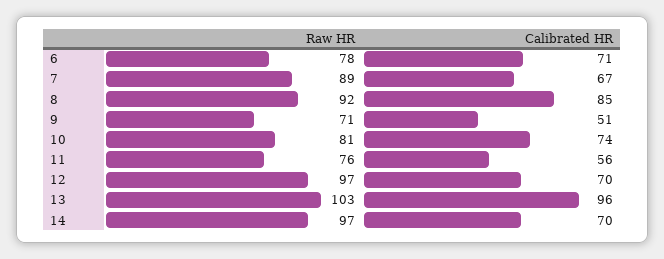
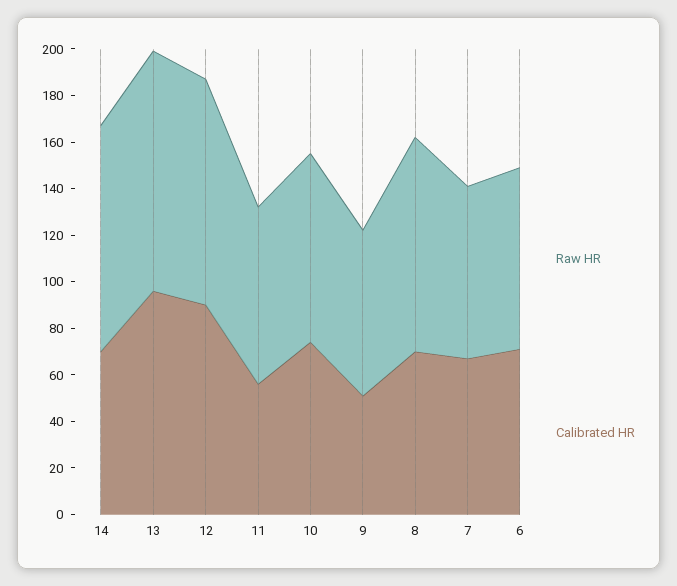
Raw HR, 7: 89 -> 75
Calibrated HR, 8: 85 -> 70
Calibrated HR, 12: 70 -> 90

